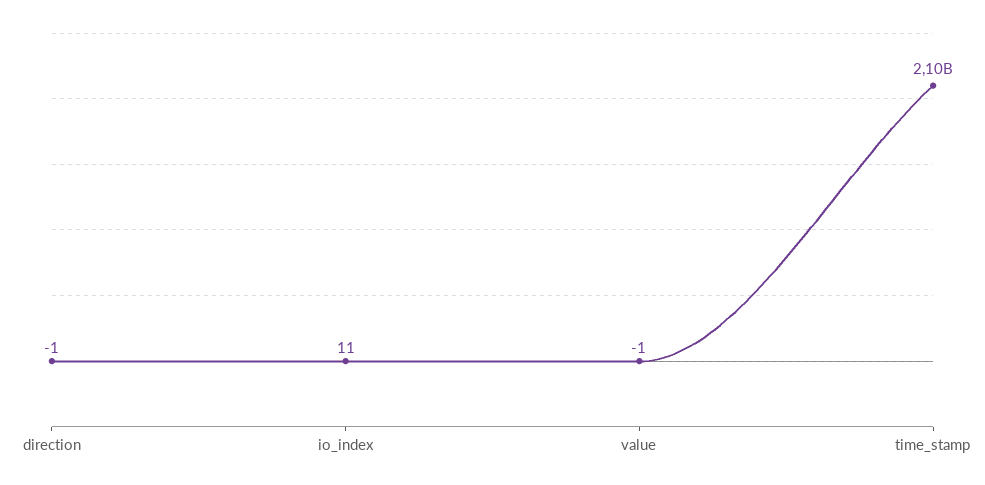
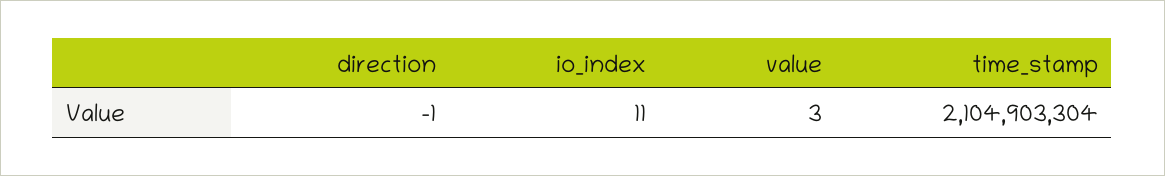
value: -1 -> 3

